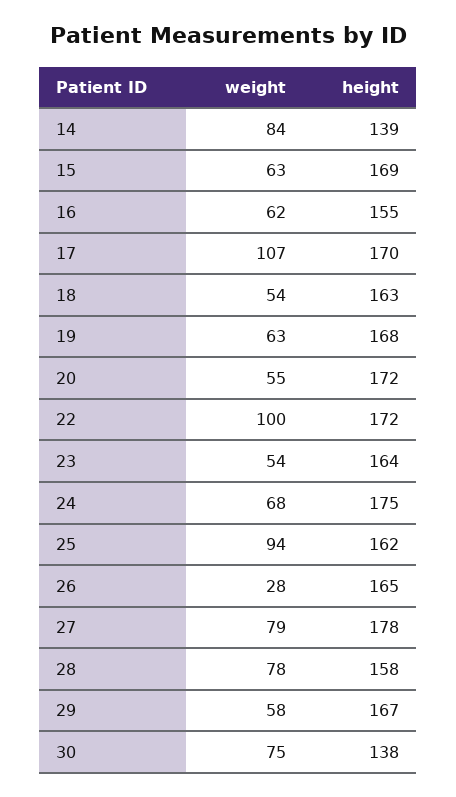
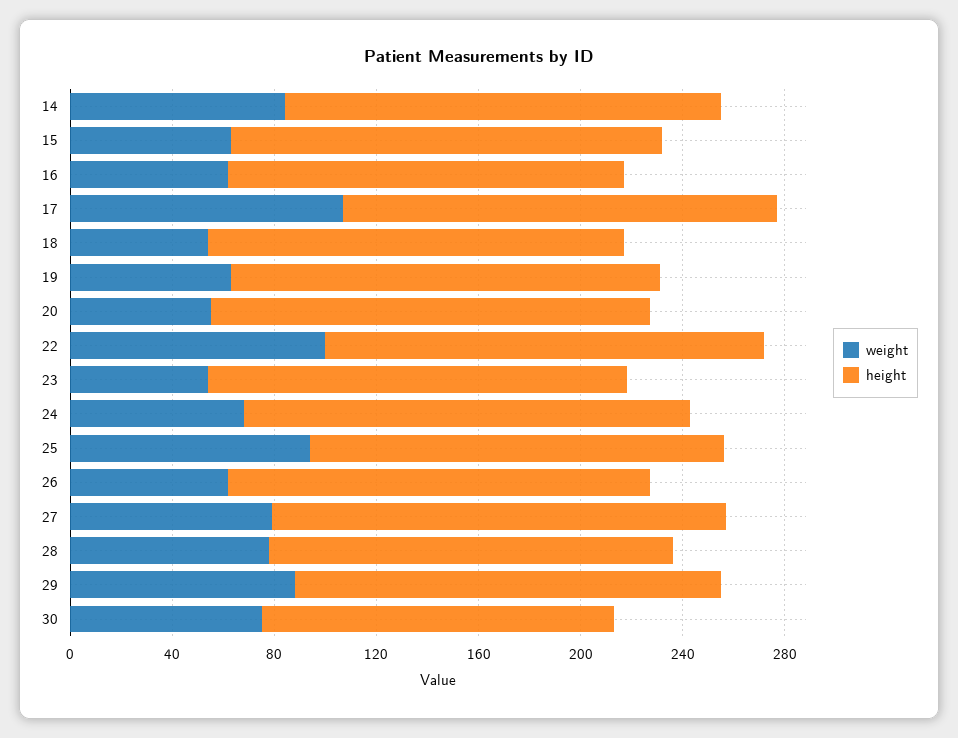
height, 14: 139 -> 170
weight, 26: 28 -> 60
weight, 29: 58 -> 90

